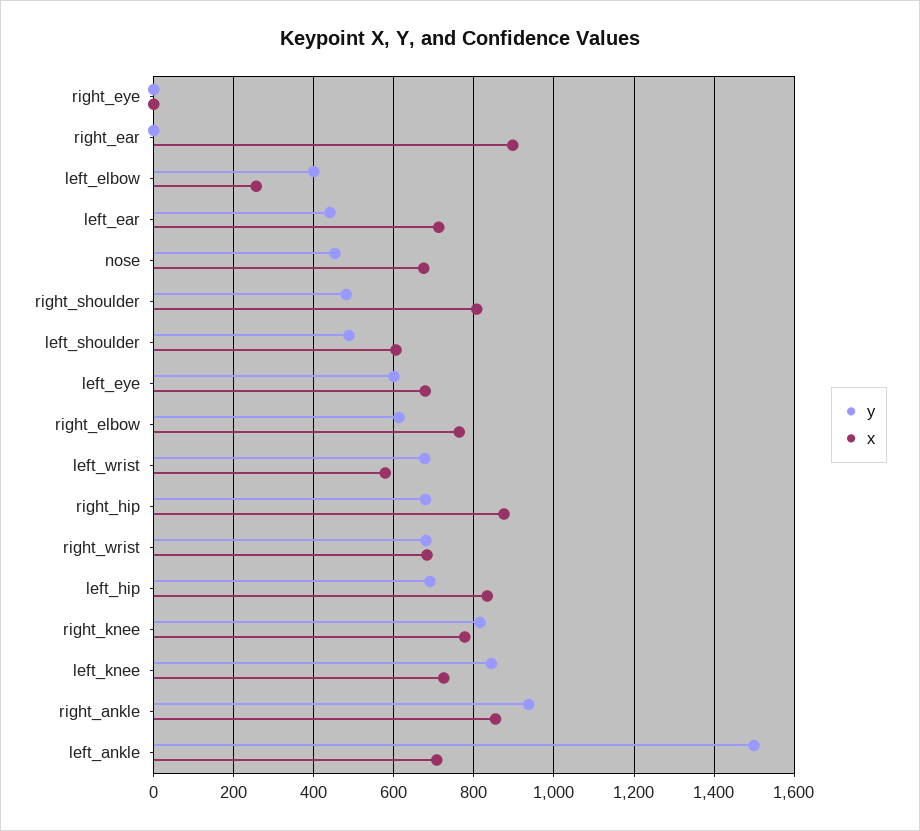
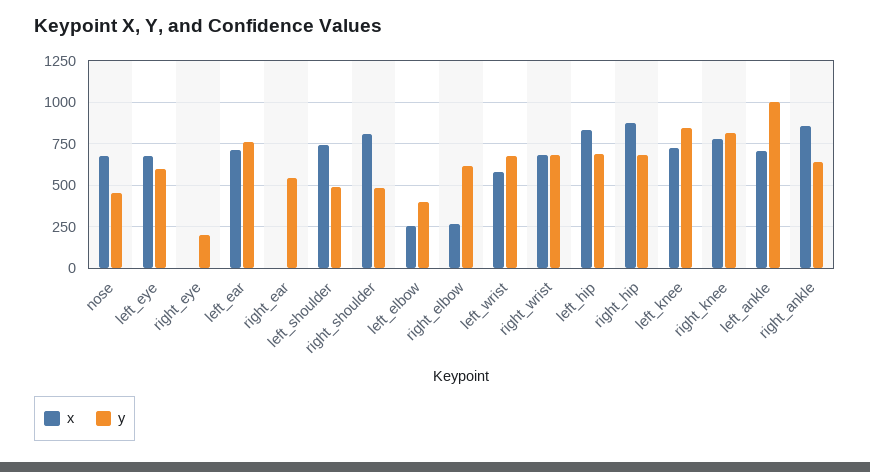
y, right_eye: 0 -> 200
y, right_ear: 0 -> 550
x, right_ear: 900 -> 0
y, left_ear: 440 -> 750
x, left_shoulder: 600 -> 750
x, right_elbow: 760 -> 250
y, right_ankle: 940 -> 650
y, left_ankle: 1500 -> 1000

